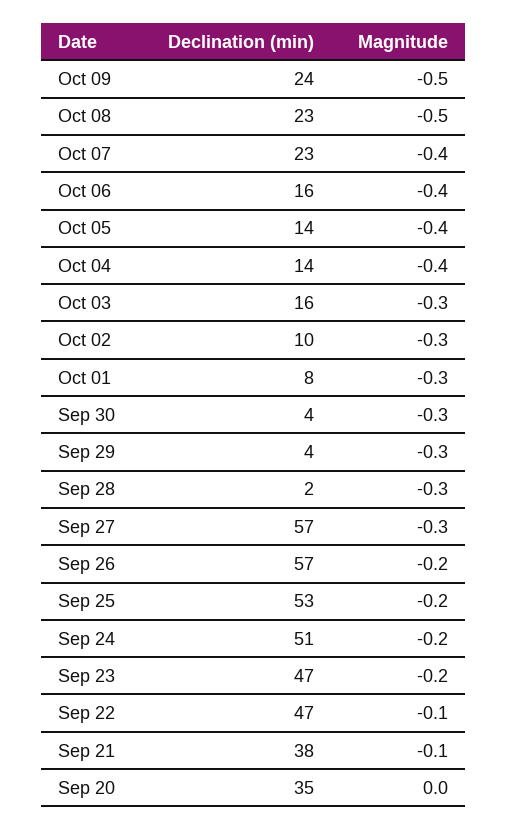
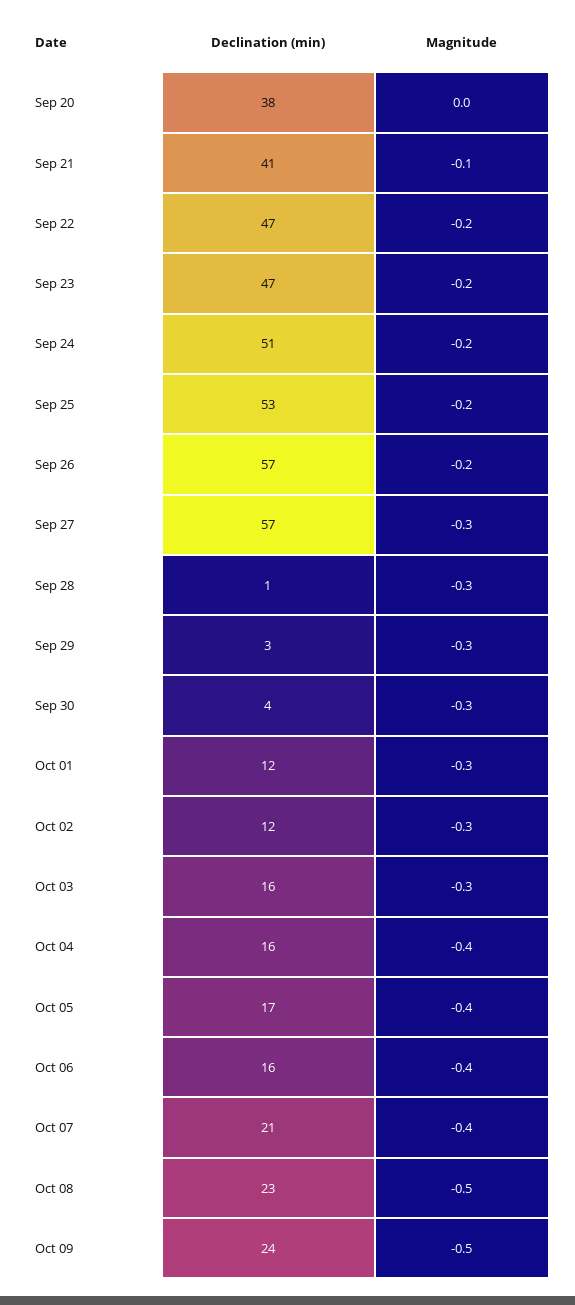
Declination (min), Oct 07: 23 -> 21
Declination (min), Oct 05: 14 -> 17
Declination (min), Oct 04: 14 -> 16
Declination (min), Oct 02: 10 -> 12
Declination (min), Oct 01: 8 -> 12
Declination (min), Sep 29: 4 -> 3
Declination (min), Sep 28: 2 -> 1
Magnitude, Sep 22: -0.1 -> -0.2
Declination (min), Sep 21: 38 -> 41
Declination (min), Sep 20: 35 -> 38

